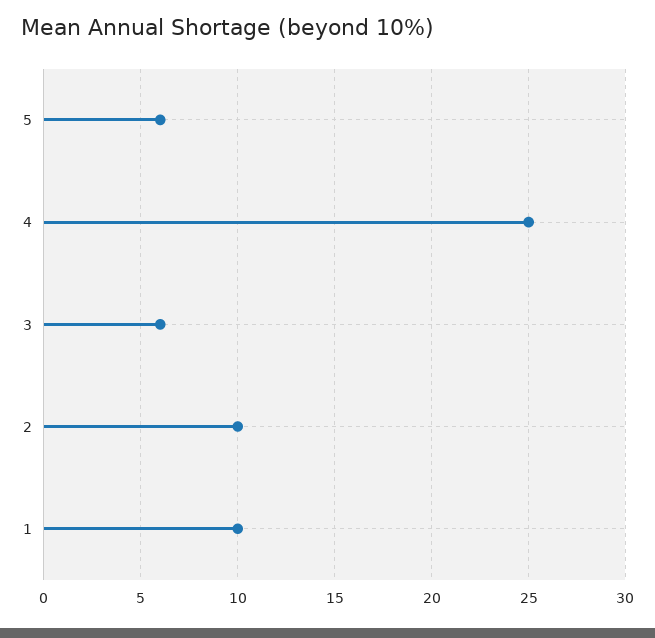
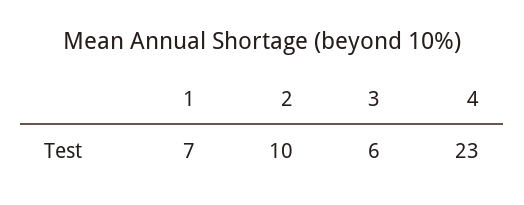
5: 6 -> none
4: 25 -> 23
1: 10 -> 7

